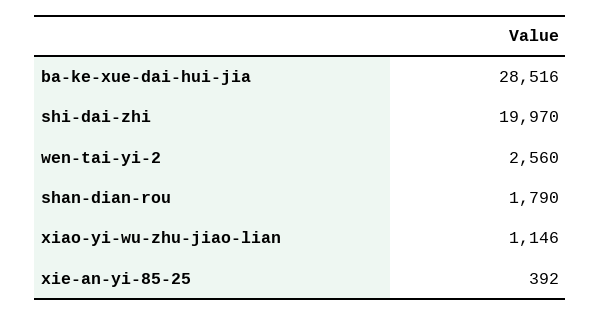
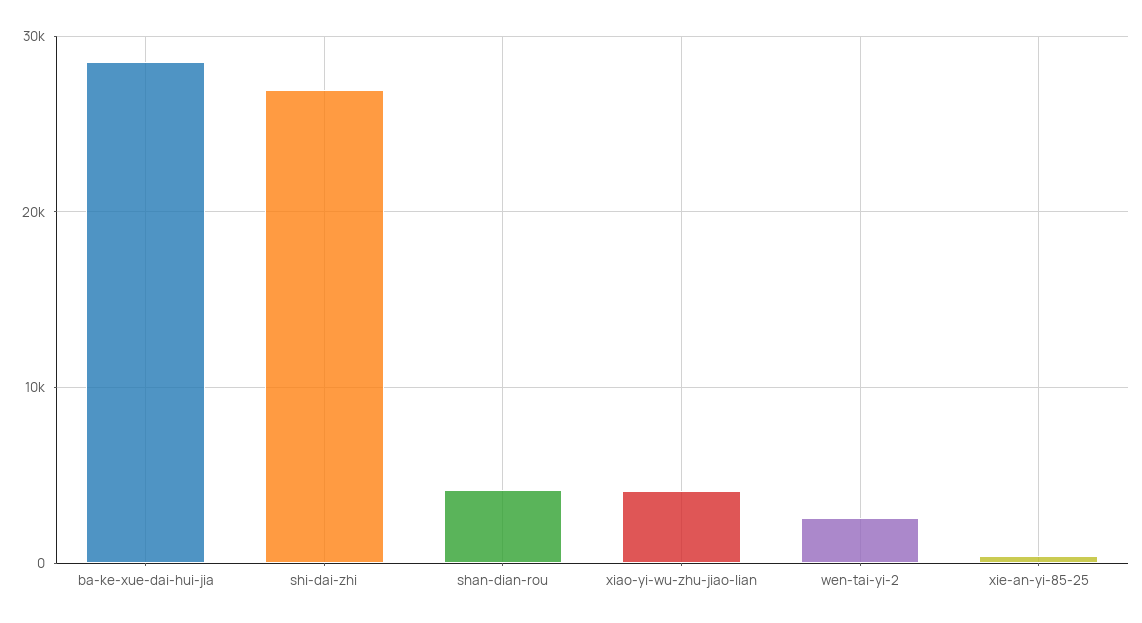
shi-dai-zhi: 19970 -> 27000
shan-dian-rou: 1790 -> 4000
xiao-yi-wu-zhu-jiao-lian: 1146 -> 4000

